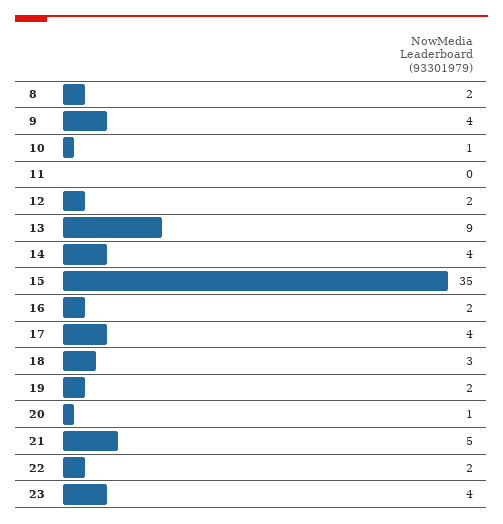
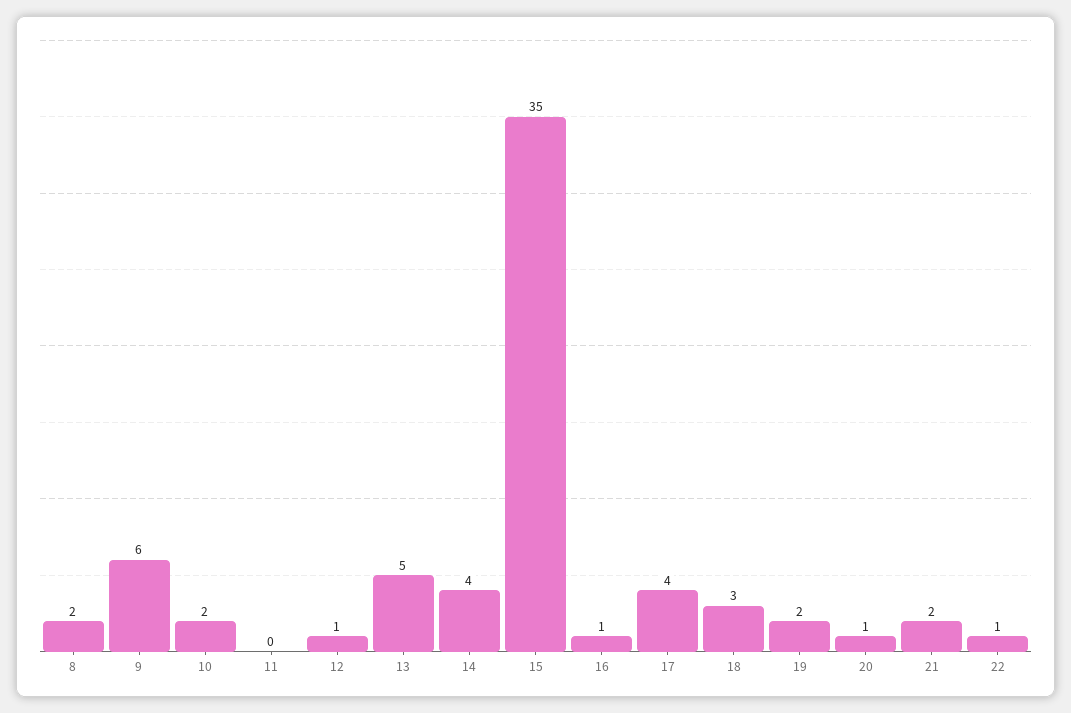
9: 4 -> 6
10: 1 -> 2
12: 2 -> 1
13: 9 -> 5
16: 2 -> 1
21: 5 -> 2
22: 2 -> 1
23: 4 -> none

